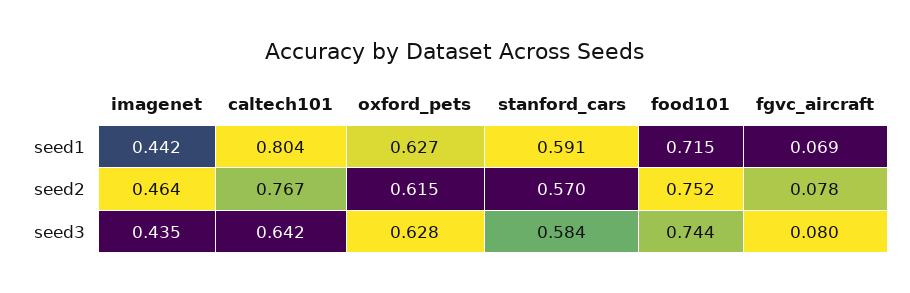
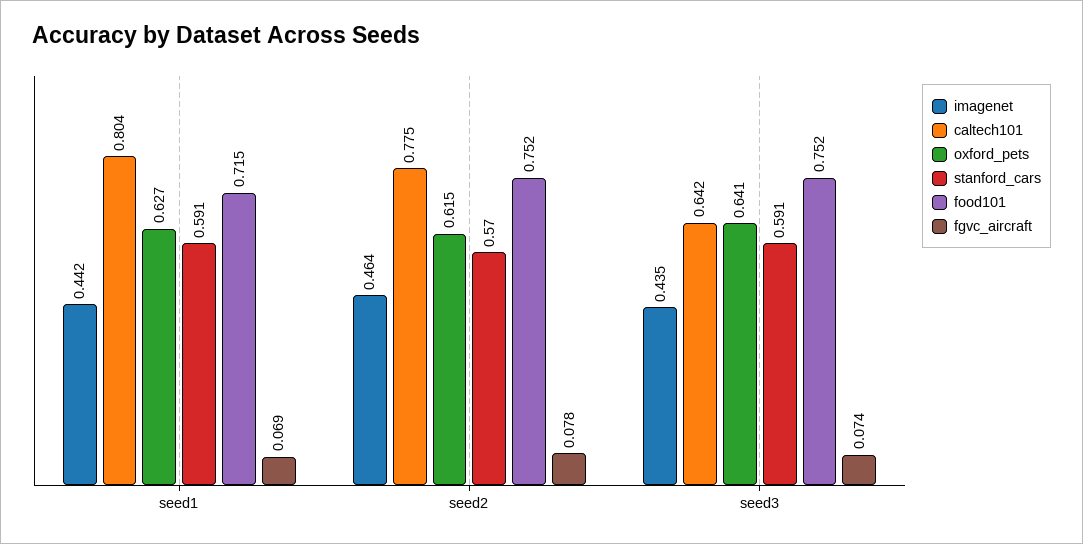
caltech101, seed2: 0.767 -> 0.775
oxford_pets, seed3: 0.628 -> 0.641
stanford_cars, seed3: 0.584 -> 0.591
food101, seed3: 0.744 -> 0.752
fgvc_aircraft, seed3: 0.08 -> 0.074

